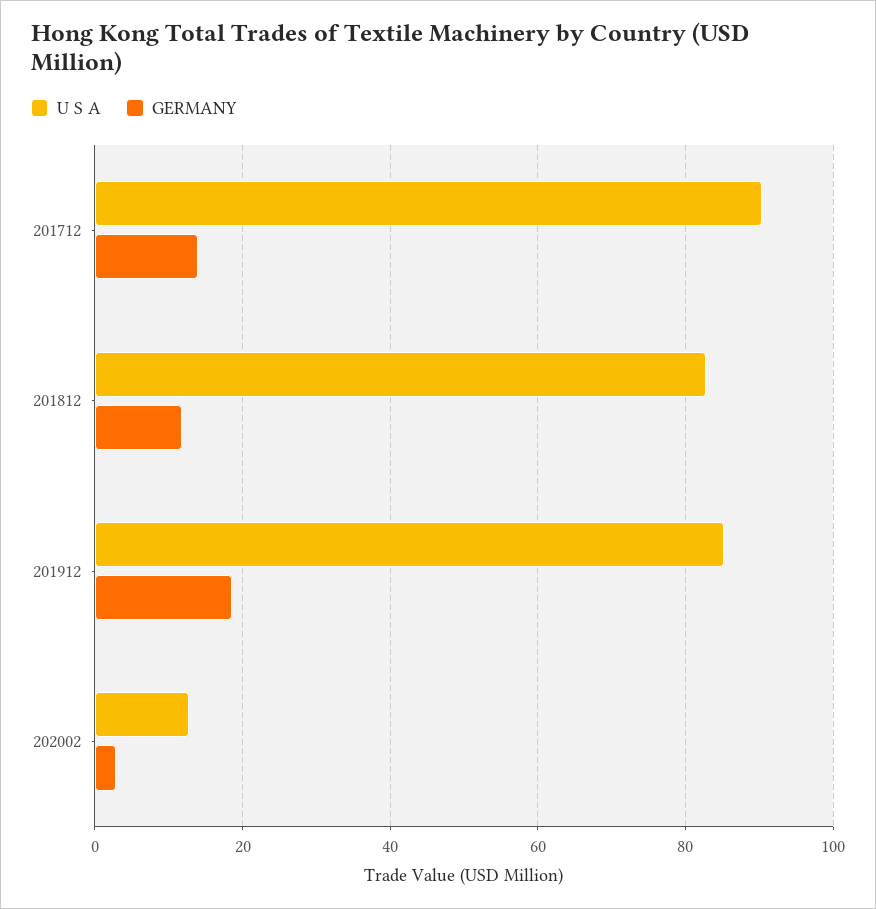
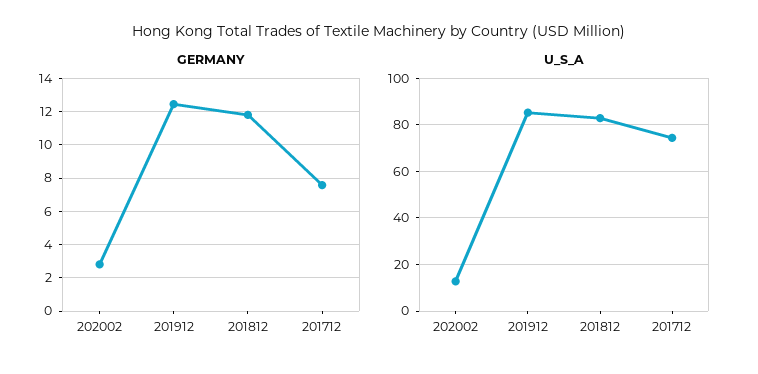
U S A, 201712: 90 -> 75
GERMANY, 201712: 14 -> 7.5
GERMANY, 201912: 18 -> 12.5

